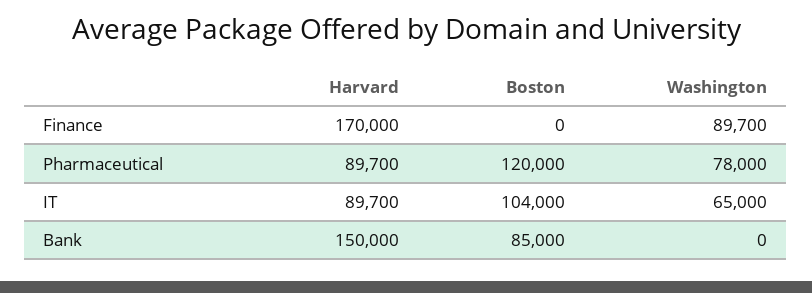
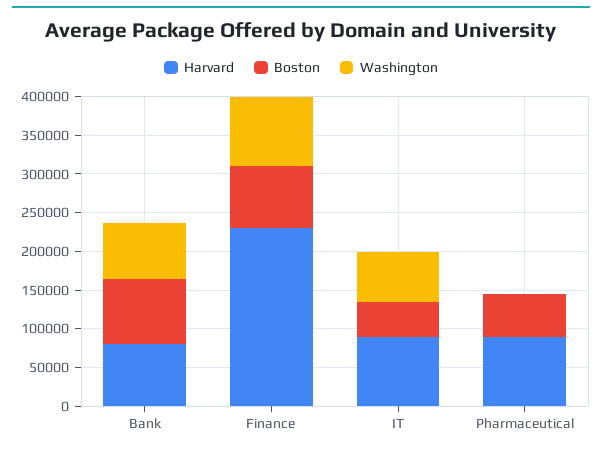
Harvard, Finance: 170000 -> 225000
Boston, Finance: 0 -> 75000
Boston, Pharmaceutical: 120000 -> 50000
Washington, Pharmaceutical: 78000 -> 0
Boston, IT: 104000 -> 50000
Harvard, Bank: 150000 -> 75000
Washington, Bank: 0 -> 75000

